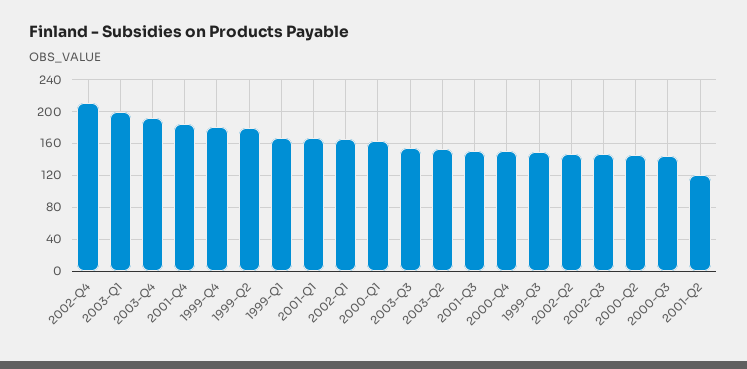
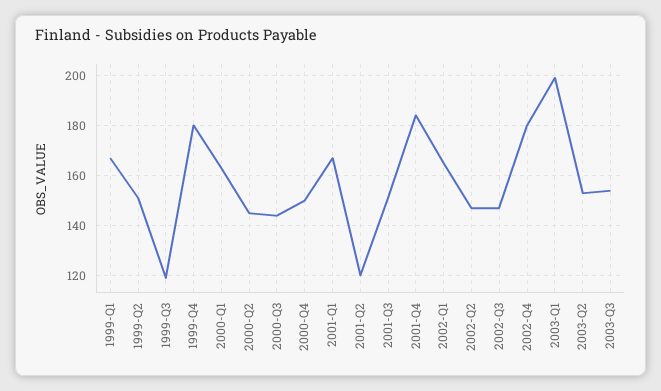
2002-Q4: 210 -> 180
2003-Q4: 190 -> none
1999-Q2: 180 -> 150
1999-Q3: 150 -> 120

